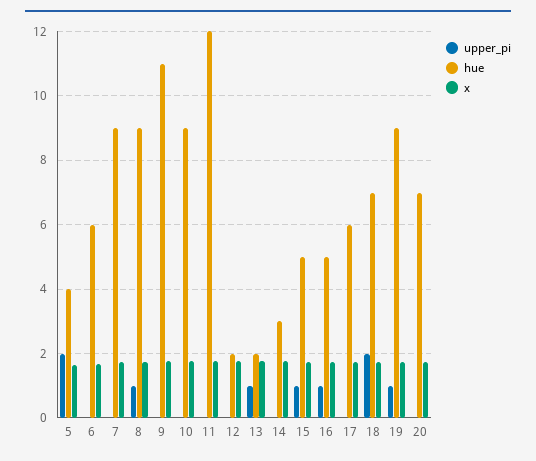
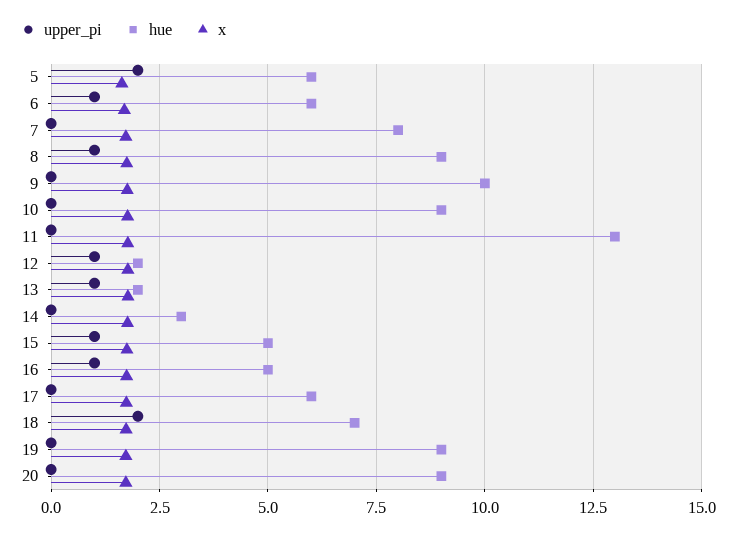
hue, 5: 4 -> 6
upper_pi, 6: 0 -> 1
hue, 7: 9 -> 8
hue, 9: 11 -> 10
hue, 11: 12 -> 13
upper_pi, 12: 0 -> 1
upper_pi, 19: 1 -> 0
hue, 20: 7 -> 9

